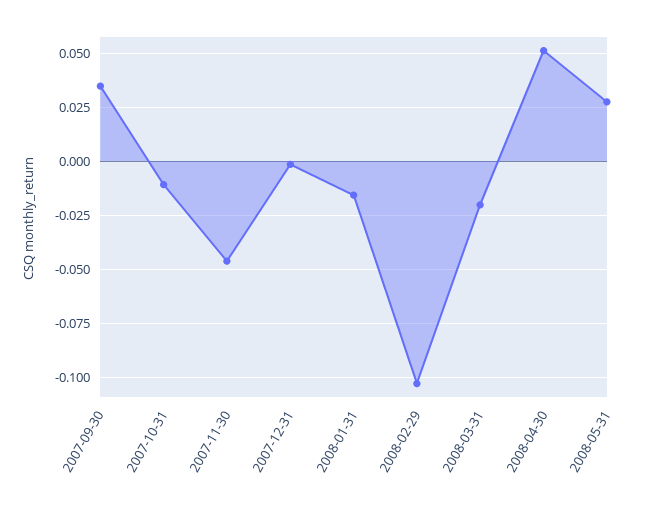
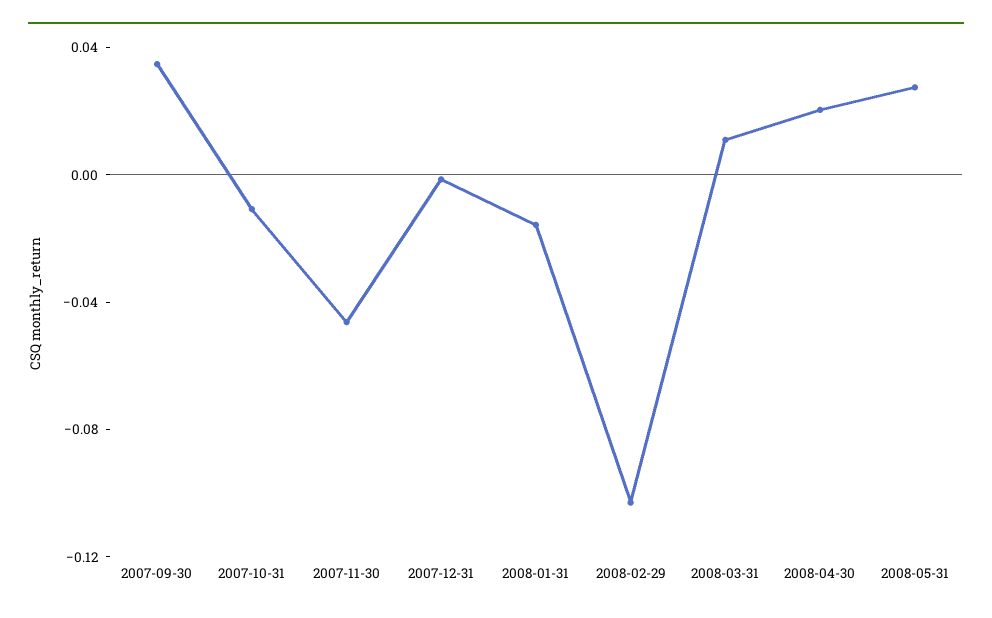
2008-03-31: -0.02 -> 0.01
2008-04-30: 0.05 -> 0.02

